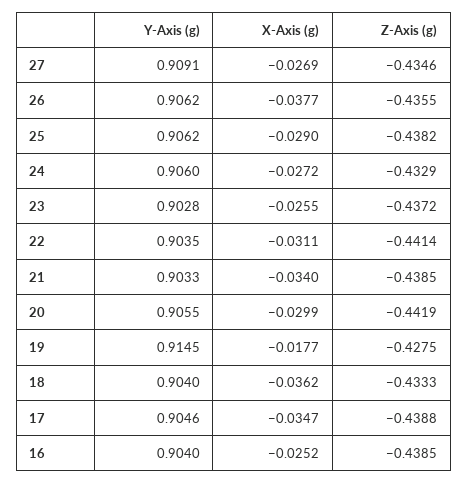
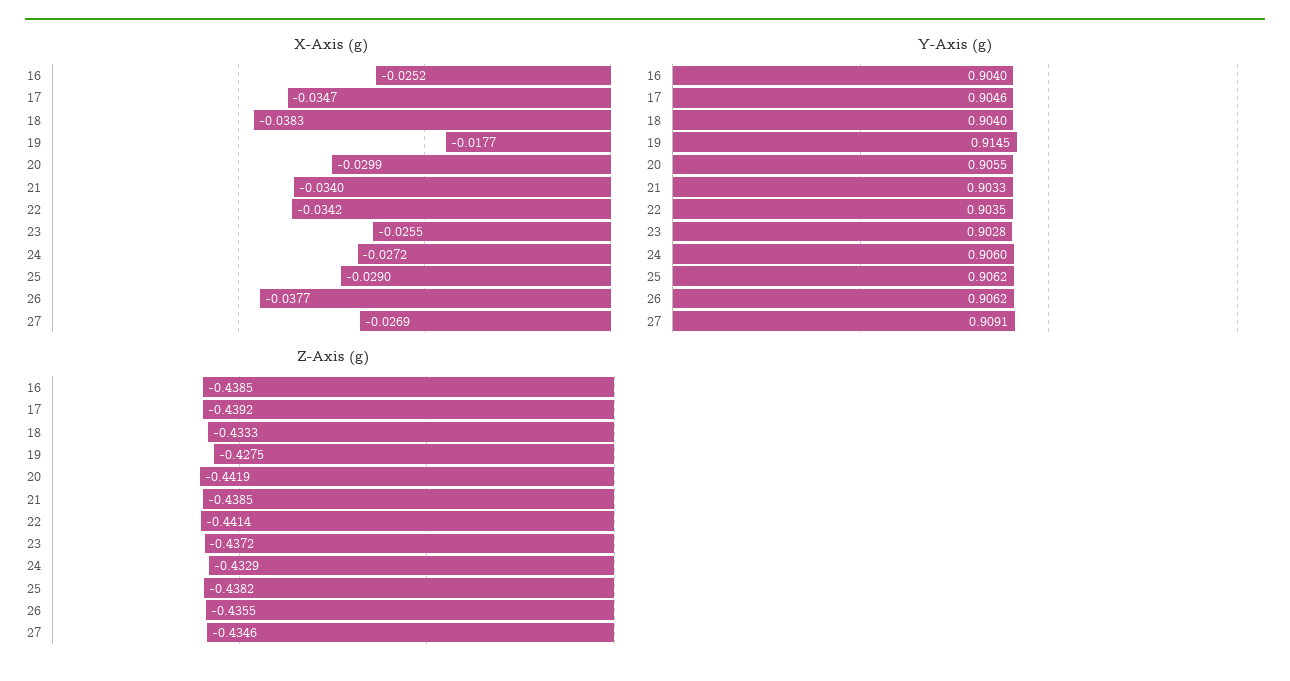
X-Axis (g), 22: -0.0311 -> -0.0342
X-Axis (g), 18: -0.0362 -> -0.0383
Z-Axis (g), 17: -0.4388 -> -0.4392

